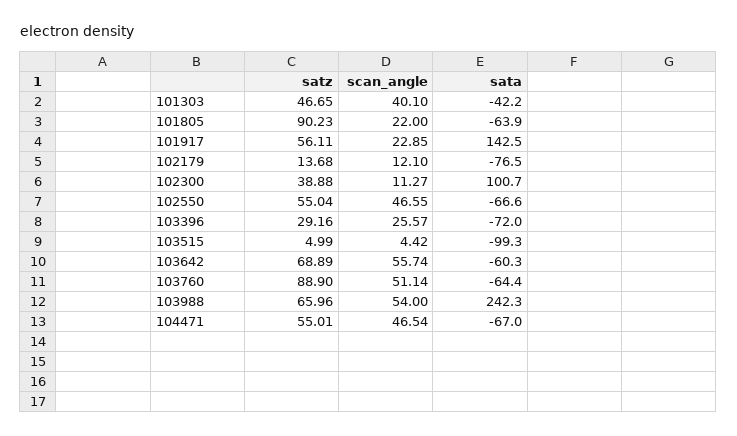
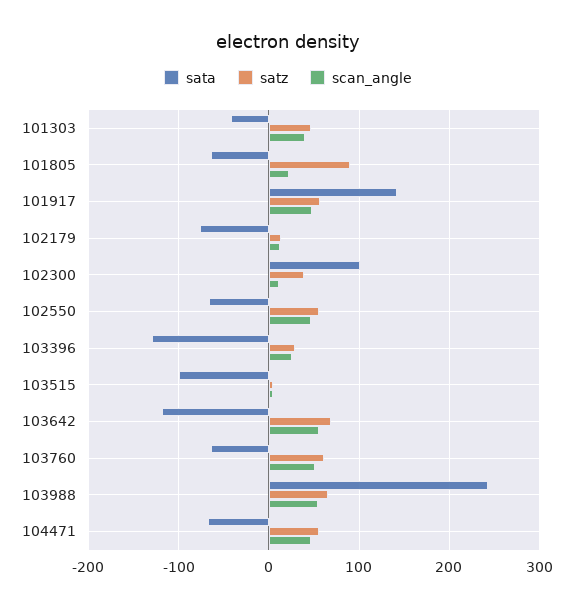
scan_angle, 101917: 22.85 -> 50
sata, 103396: -72 -> -130
sata, 103642: -60.3 -> -120
satz, 103760: 88.9 -> 60

